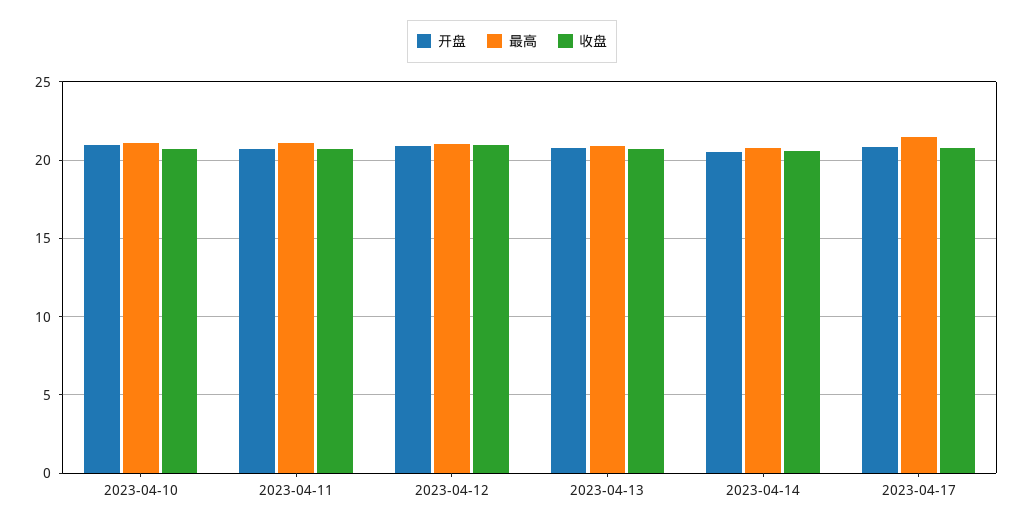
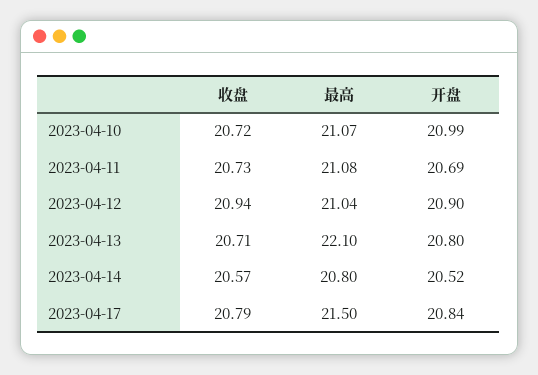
最高, 2023-04-13: 21 -> 22.1

